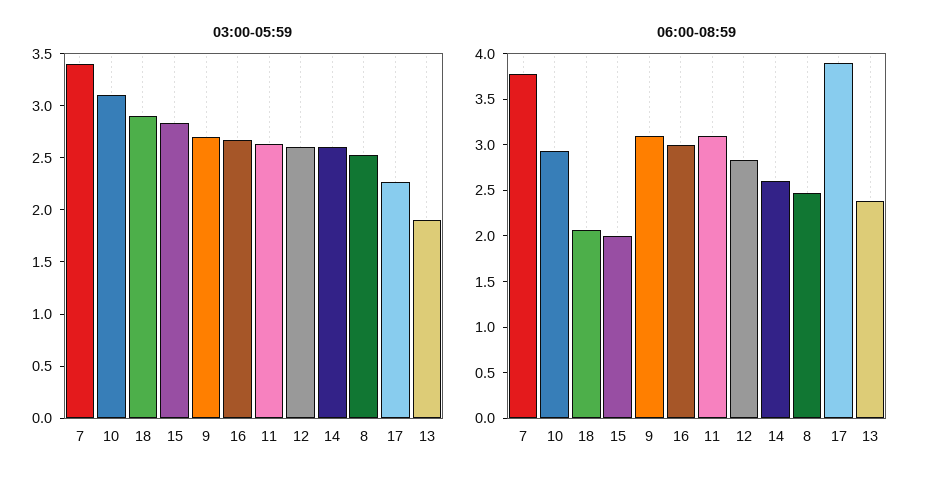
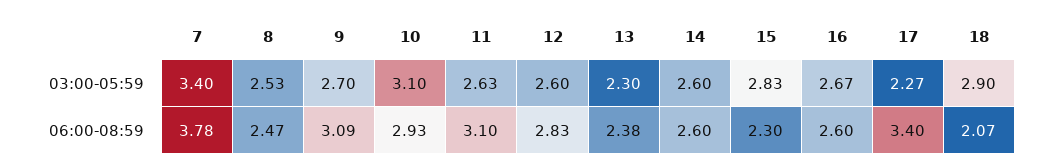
03:00-05:59, 13: 1.9 -> 2.3
06:00-08:59, 15: 2 -> 2.3
06:00-08:59, 16: 3 -> 2.6
06:00-08:59, 17: 3.9 -> 3.4

